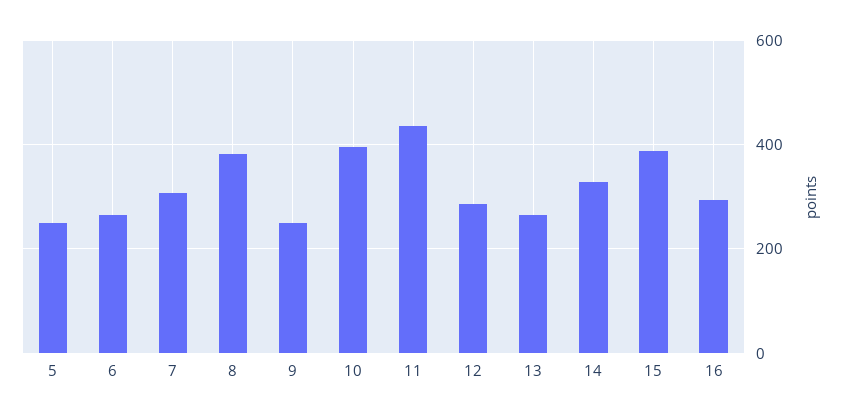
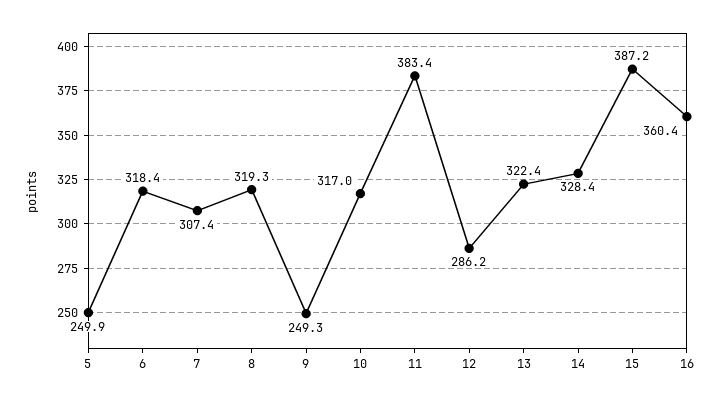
6: 260 -> 318.4
8: 380 -> 319.3
10: 400 -> 317
11: 440 -> 383.4
13: 260 -> 322.4
16: 300 -> 360.4

